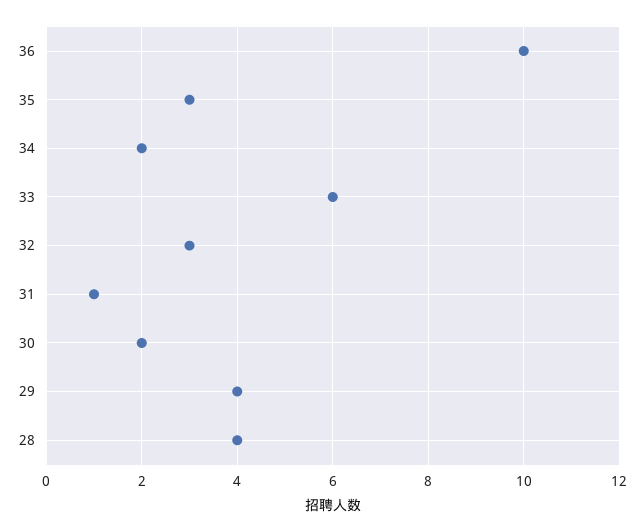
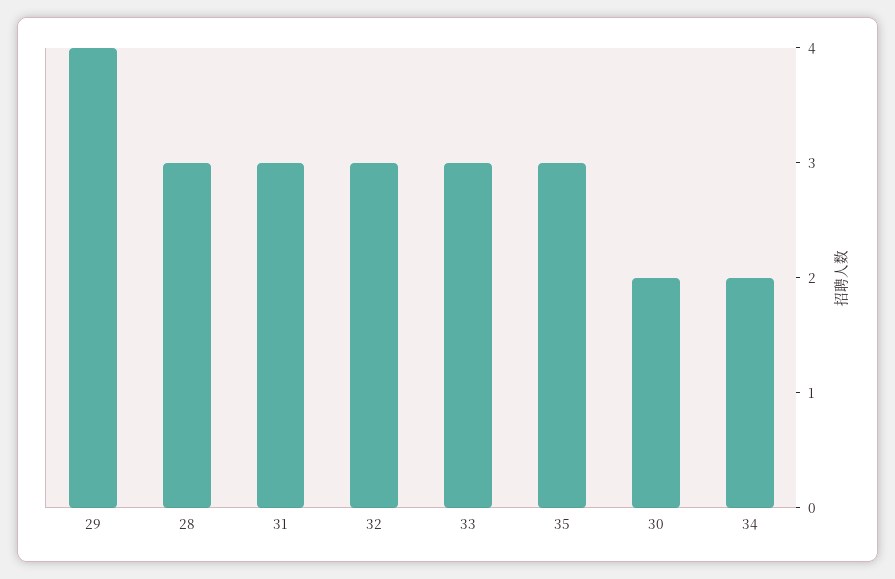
36: 10 -> none
33: 6 -> 3
31: 1 -> 3
28: 4 -> 3

